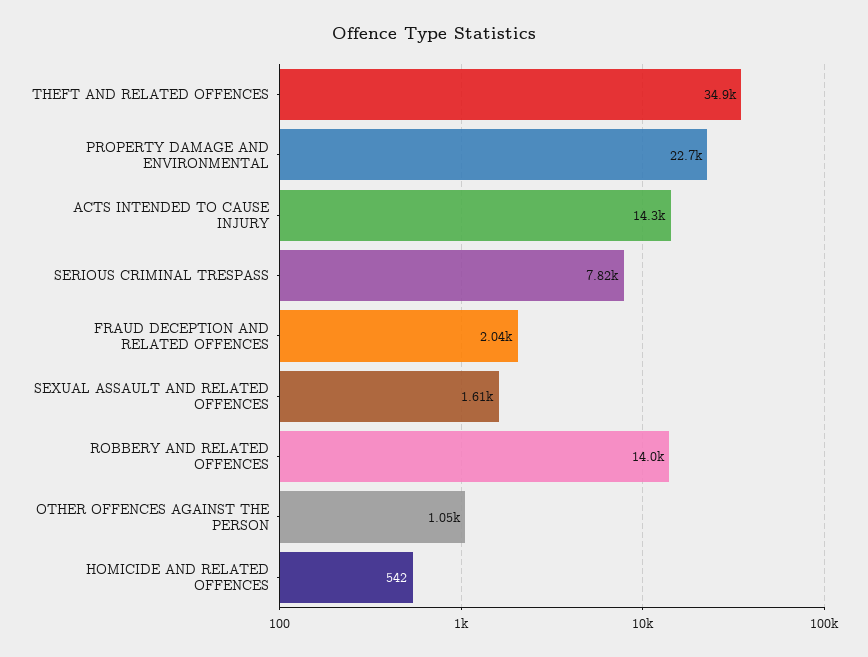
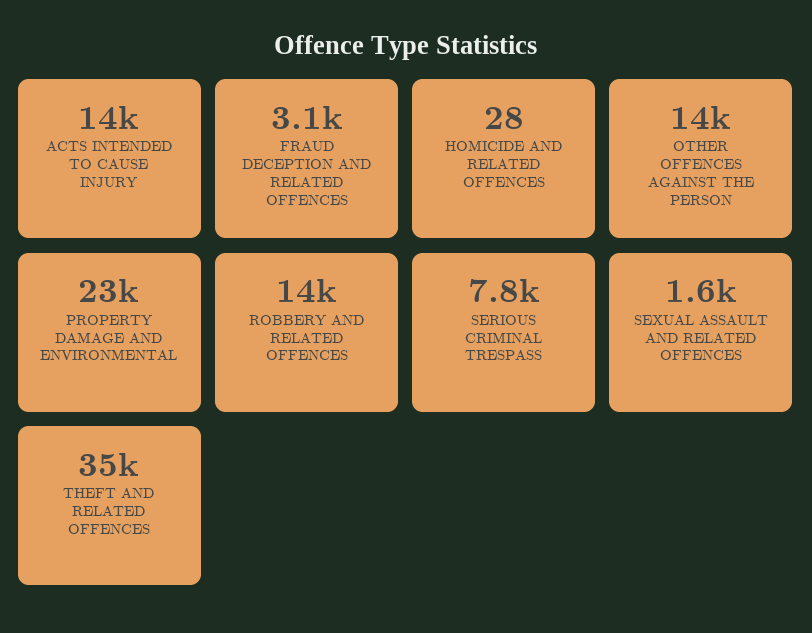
FRAUD DECEPTION AND RELATED OFFENCES: 2040 -> 3100
OTHER OFFENCES AGAINST THE PERSON: 1050 -> 14000
HOMICIDE AND RELATED OFFENCES: 542 -> 28

